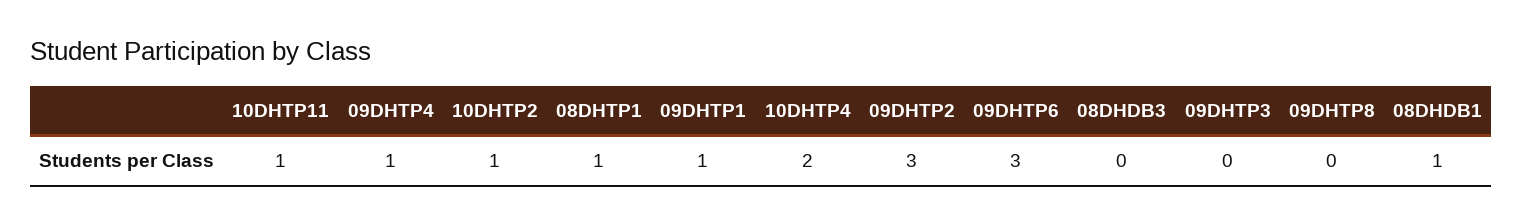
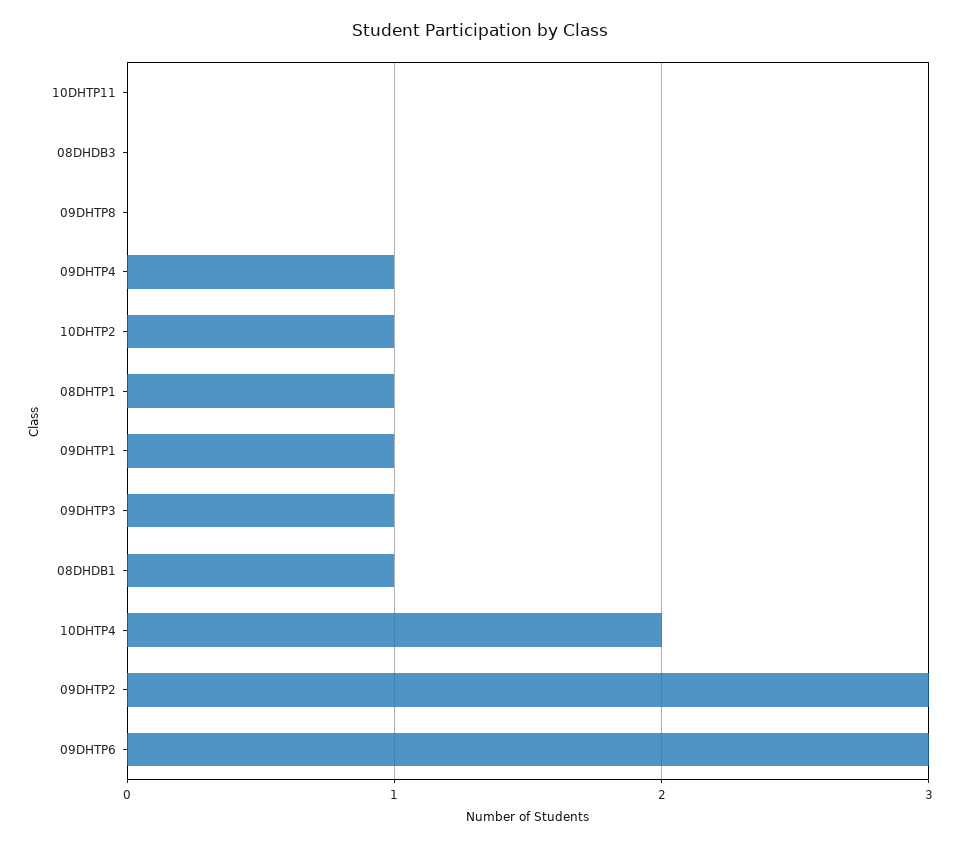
10DHTP11: 1 -> 0
09DHTP3: 0 -> 1

